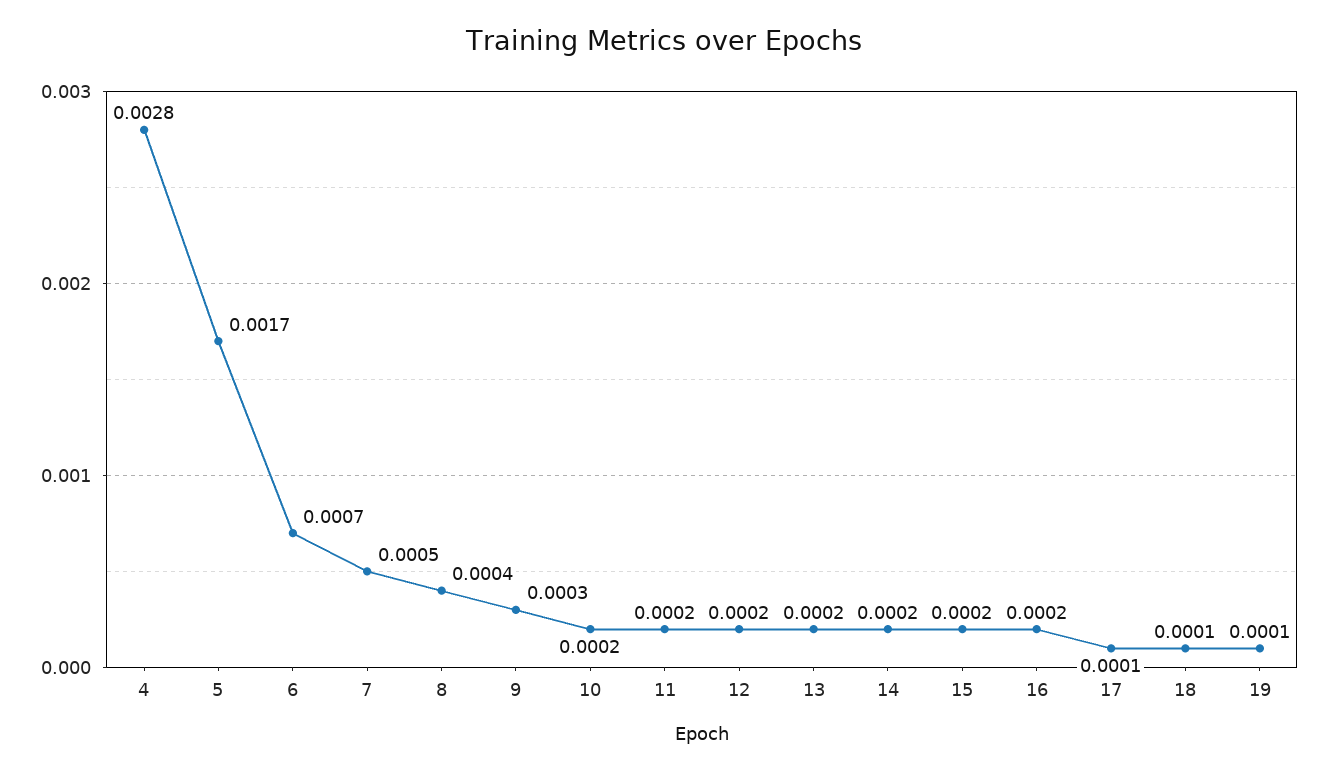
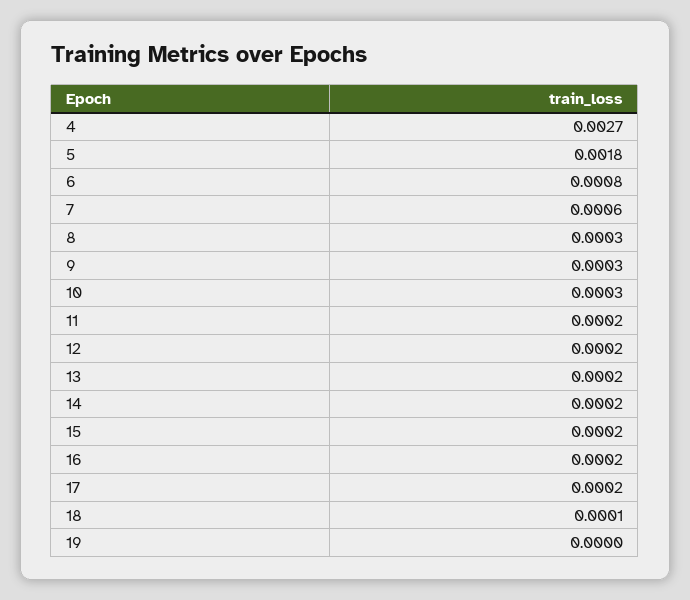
4: 0.0028 -> 0.0027
5: 0.0017 -> 0.0018
6: 0.0007 -> 0.0008
7: 0.0005 -> 0.0006
8: 0.0004 -> 0.0003
10: 0.0002 -> 0.0003
17: 0.0001 -> 0.0002
19: 0.0001 -> 0

